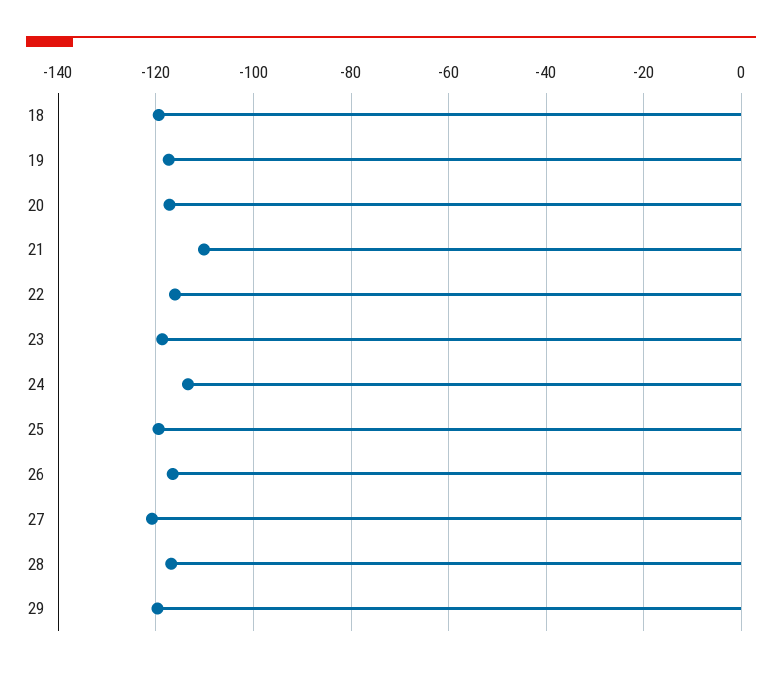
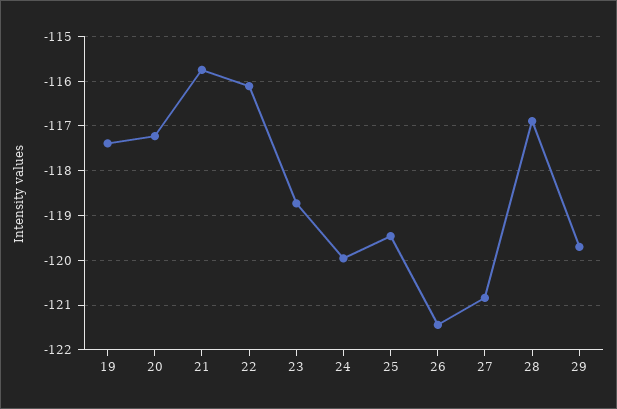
18: -120 -> none
21: -110 -> -115.8
24: -114 -> -120
26: -116 -> -121.4

